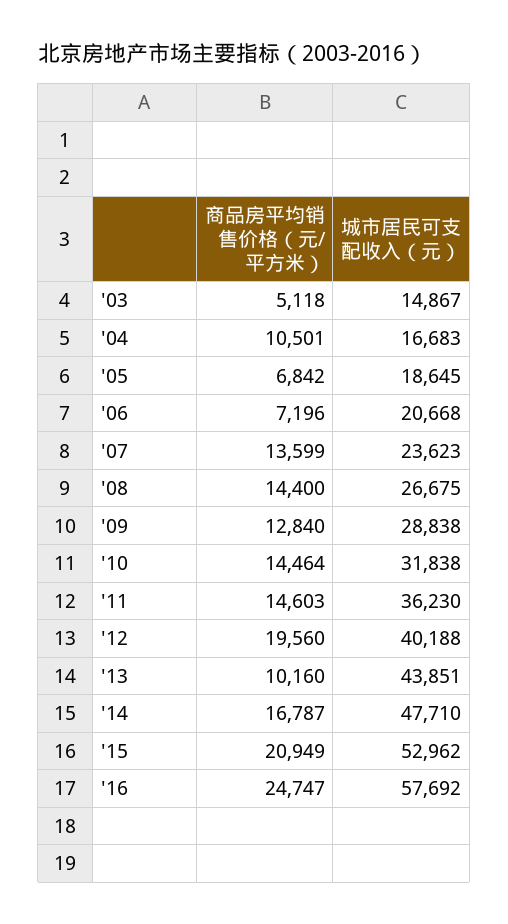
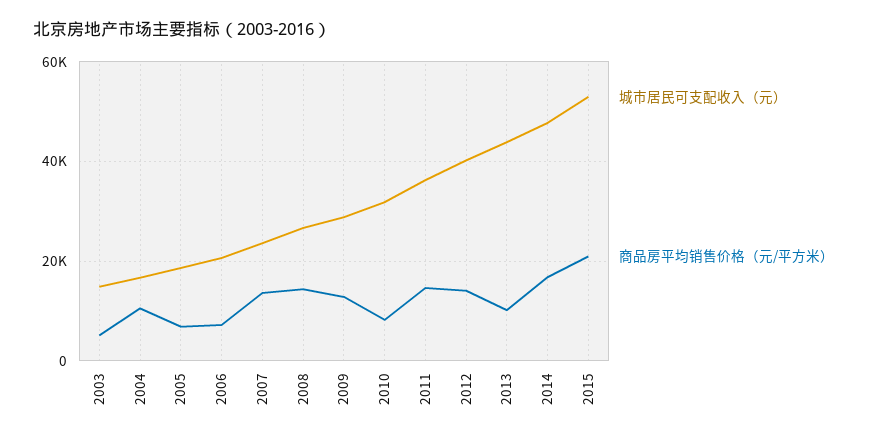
商品房平均销售价格（元/平方米）, '10: 14464 -> 8000
商品房平均销售价格（元/平方米）, '12: 19560 -> 14000
商品房平均销售价格（元/平方米）, '16: 24747 -> none
城市居民可支配收入（元）, '16: 57692 -> none

